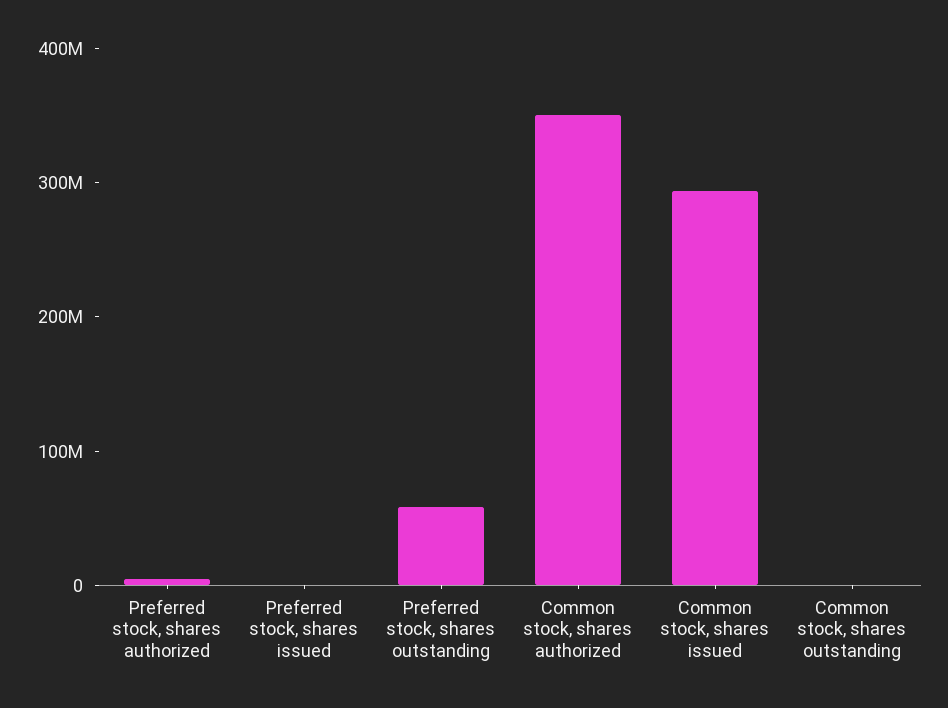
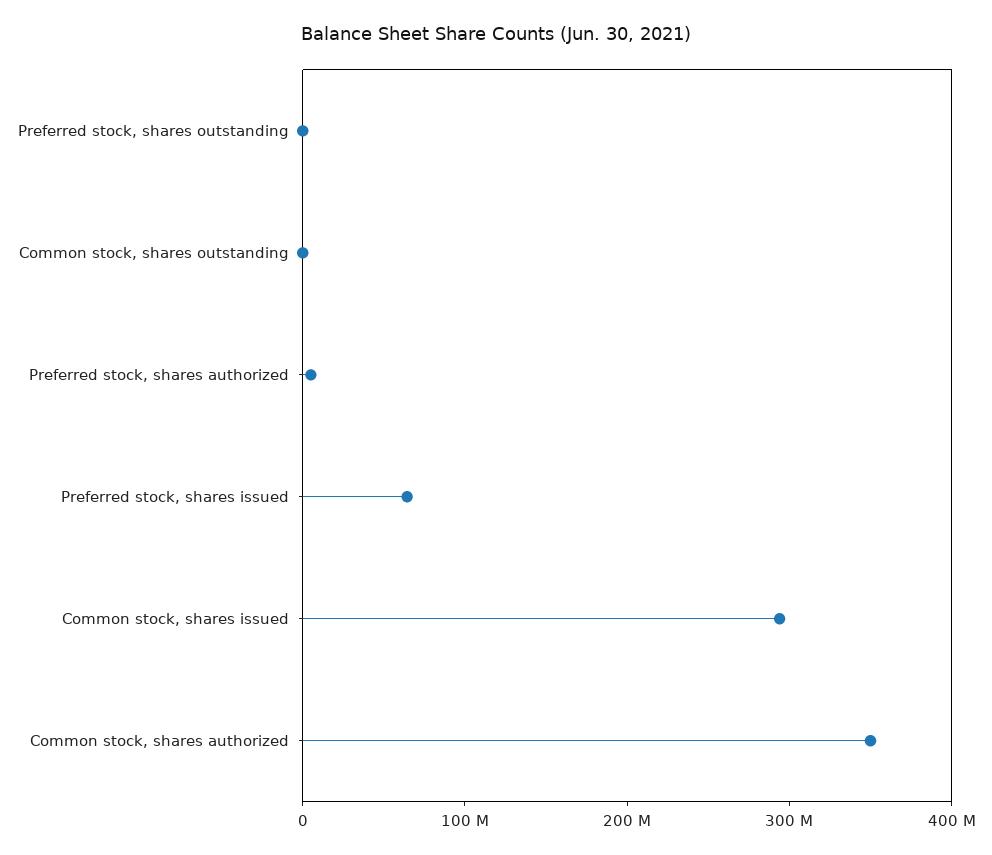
Preferred stock, shares issued: 0 -> 60000000
Preferred stock, shares outstanding: 60000000 -> 0

